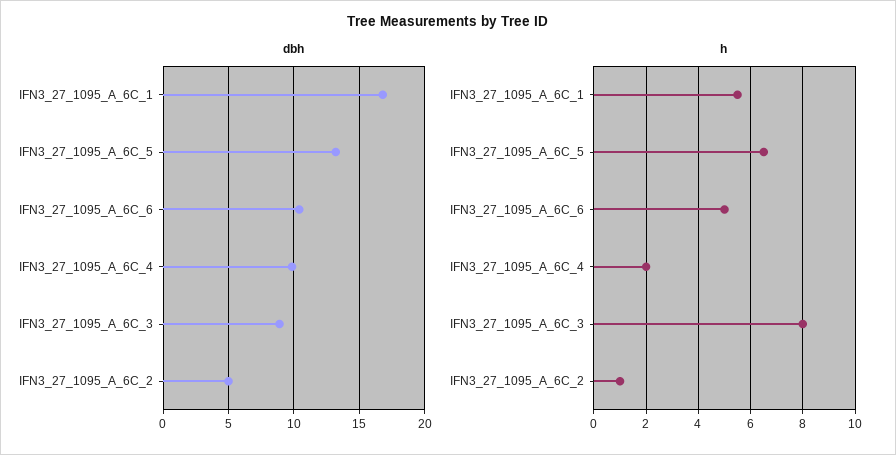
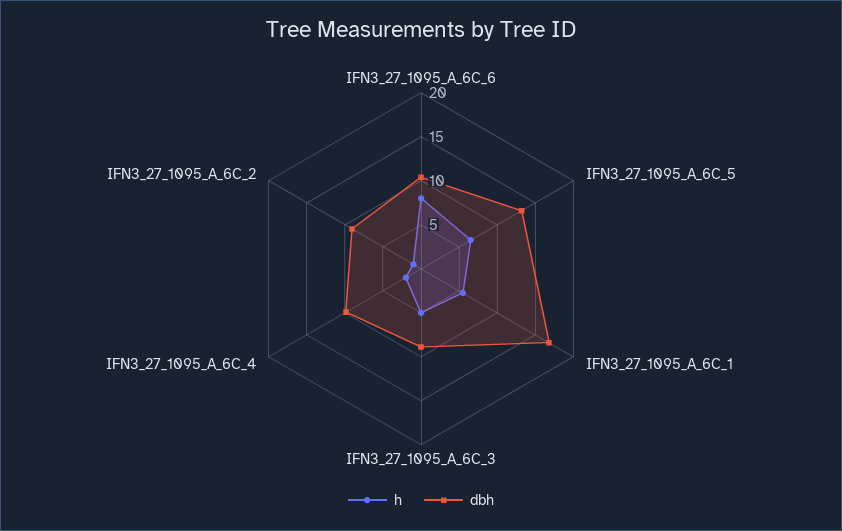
dbh, IFN3_27_1095_A_6C_2: 5 -> 9
h, IFN3_27_1095_A_6C_6: 5 -> 8
h, IFN3_27_1095_A_6C_3: 8 -> 5

